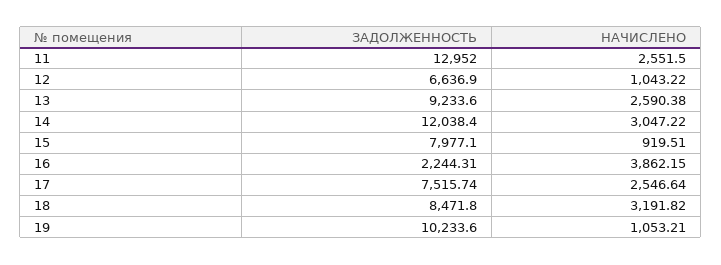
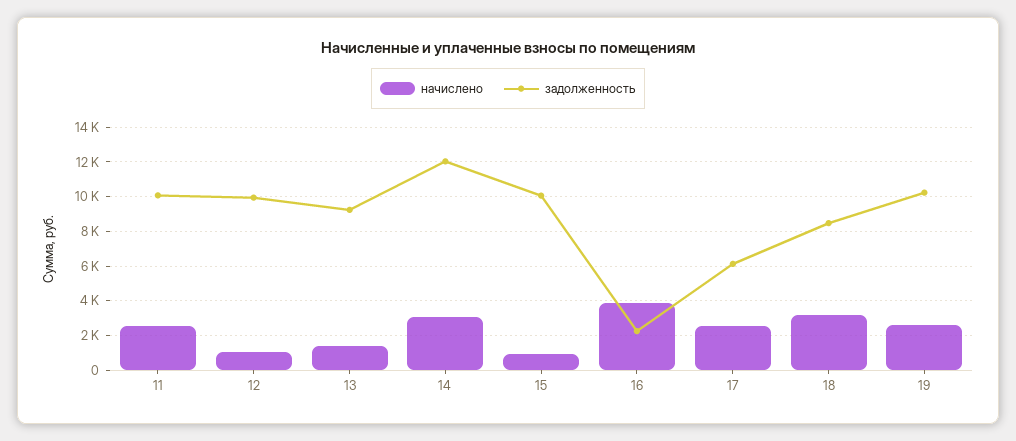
ЗАДОЛЖЕННОСТЬ, 11: 12952 -> 10000
ЗАДОЛЖЕННОСТЬ, 12: 6636.9 -> 10000
НАЧИСЛЕНО, 13: 2590.38 -> 1500
ЗАДОЛЖЕННОСТЬ, 15: 7977.1 -> 10000
ЗАДОЛЖЕННОСТЬ, 17: 7515.74 -> 6000
НАЧИСЛЕНО, 19: 1053.21 -> 2500

